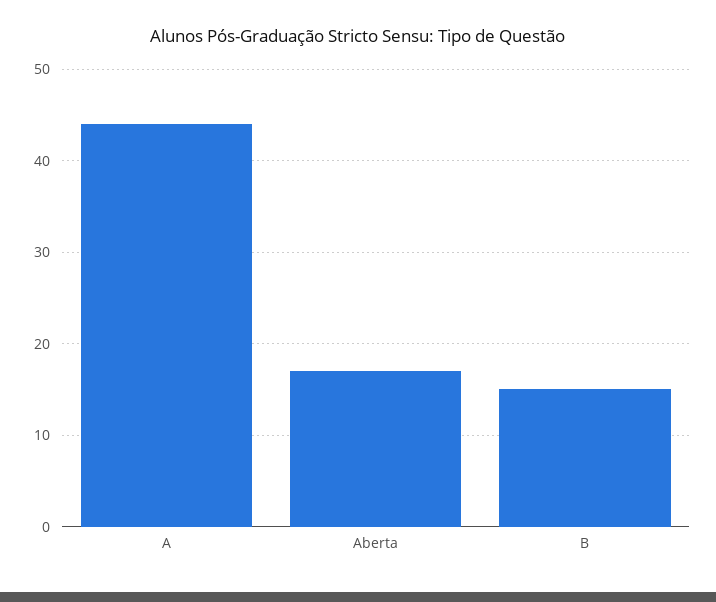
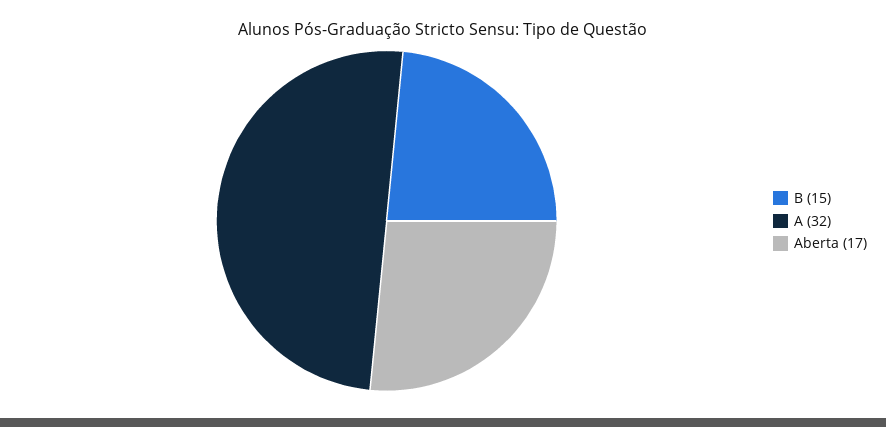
A: 44 -> 32

